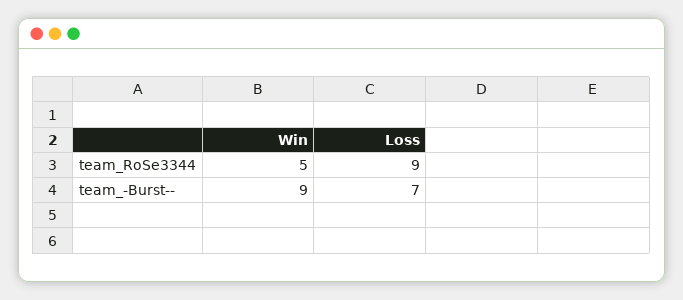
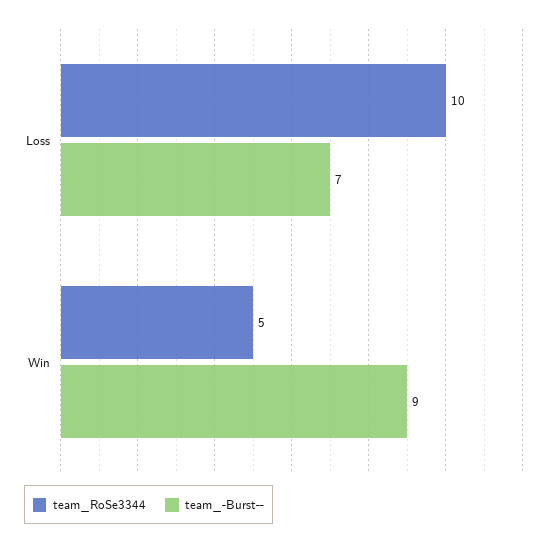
team_RoSe3344, Loss: 9 -> 10

